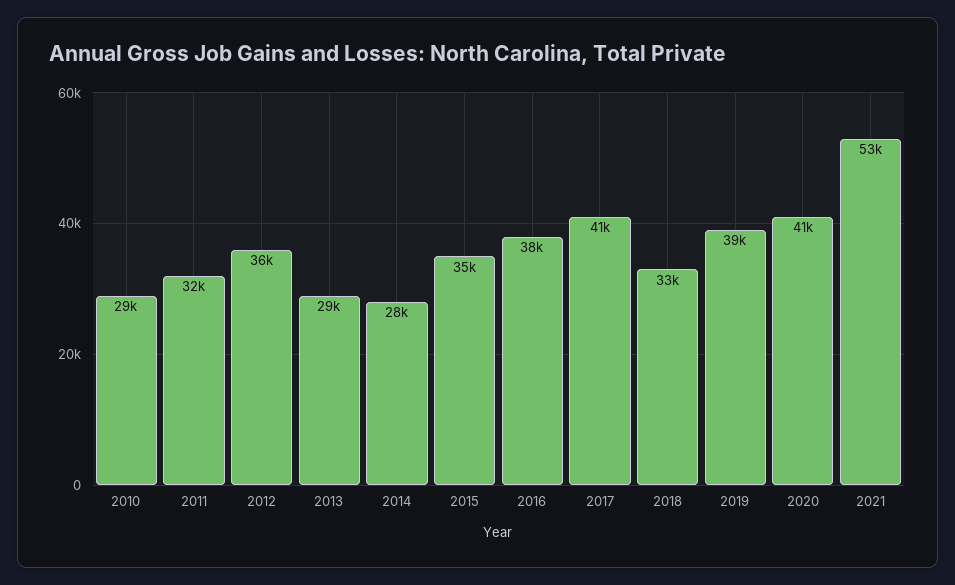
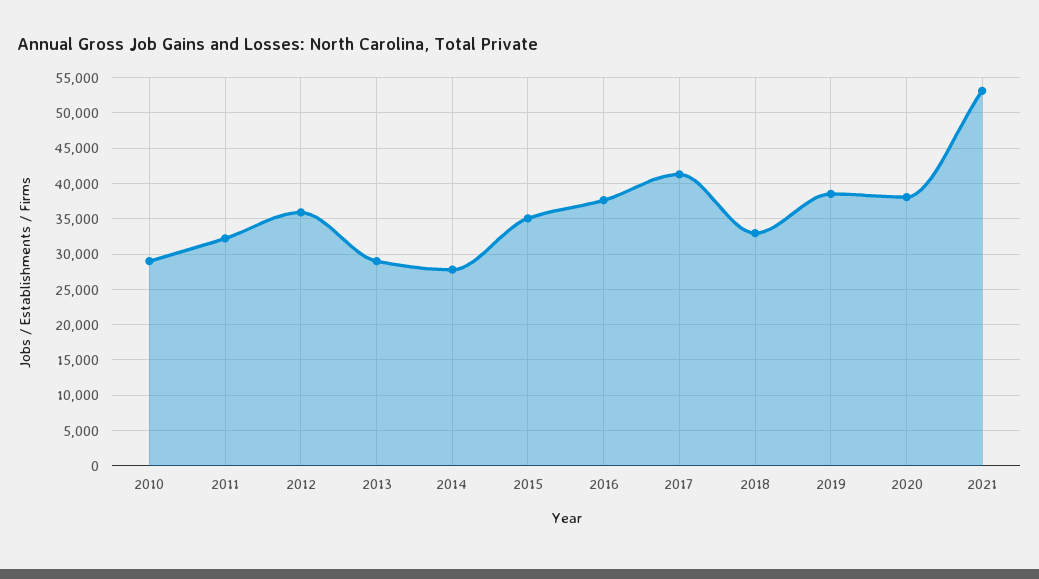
2020: 41000 -> 38000

